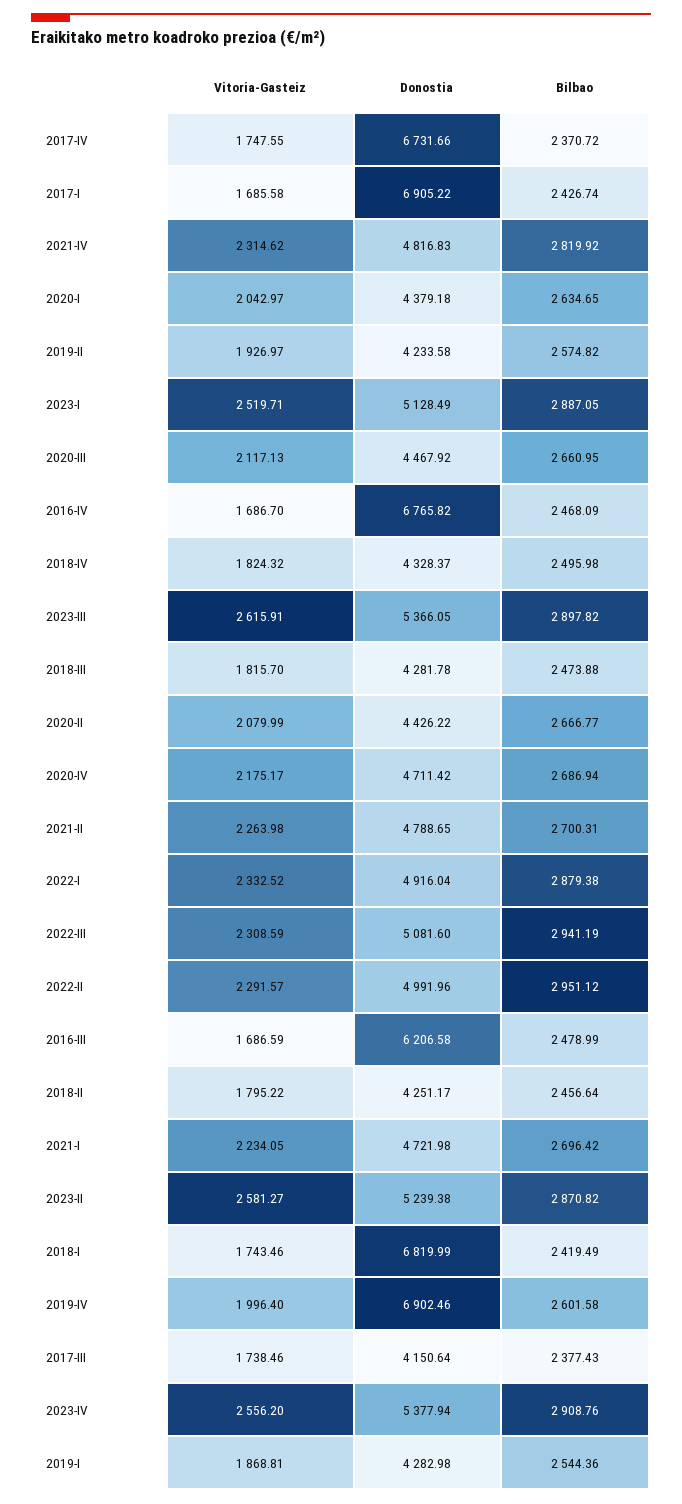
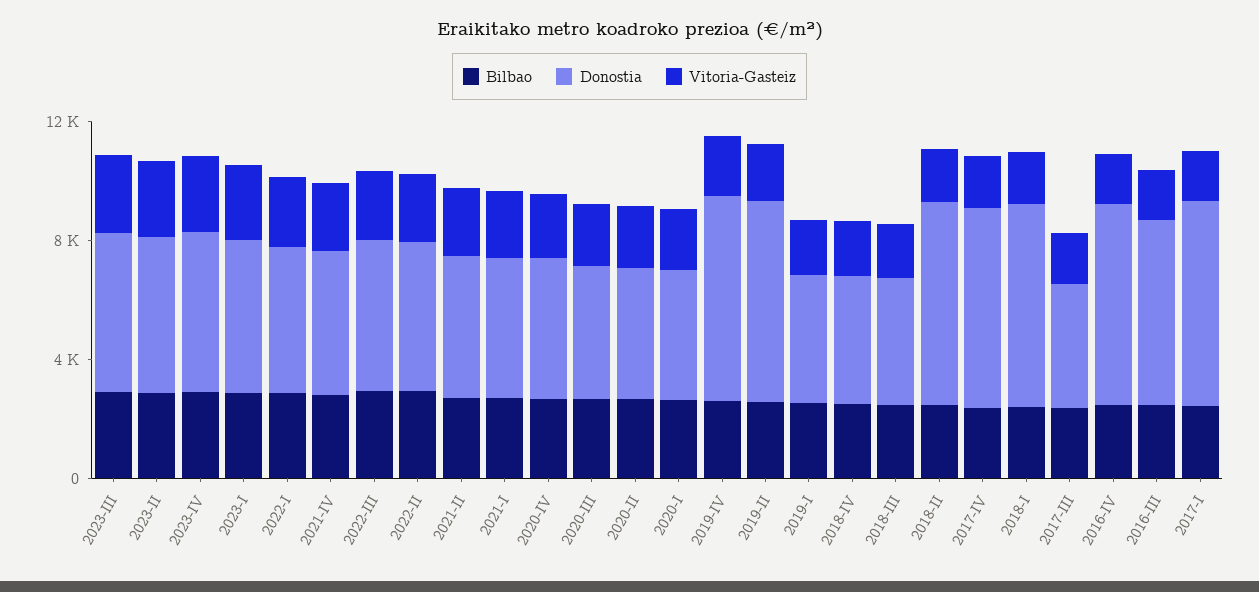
Donostia, 2019-II: 4233.58 -> 7000
Donostia, 2018-II: 4251.17 -> 7000

